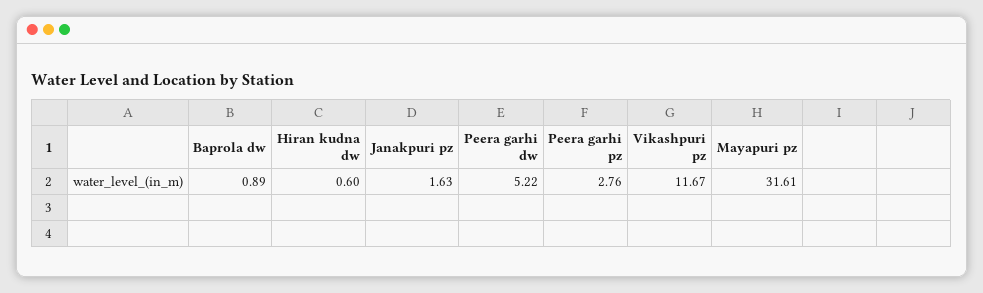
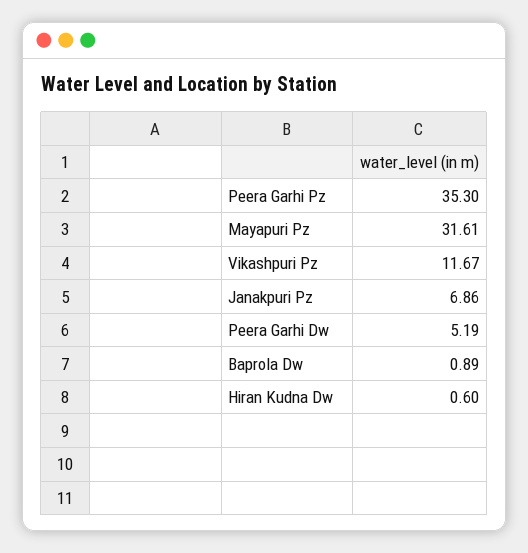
Janakpuri pz: 1.63 -> 6.86
Peera garhi dw: 5.22 -> 5.19
Peera garhi pz: 2.76 -> 35.3

